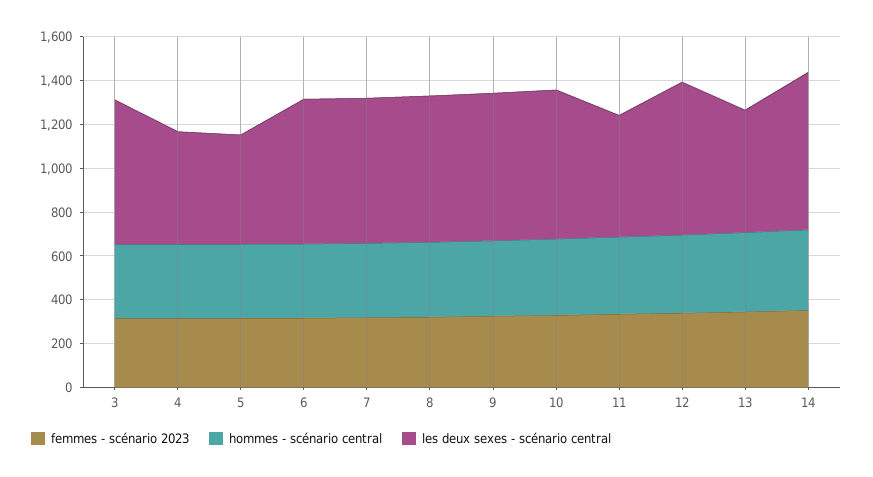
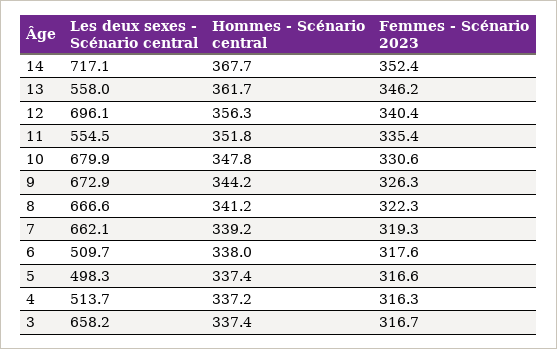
les deux sexes - scénario central, 6: 650 -> 509.7

